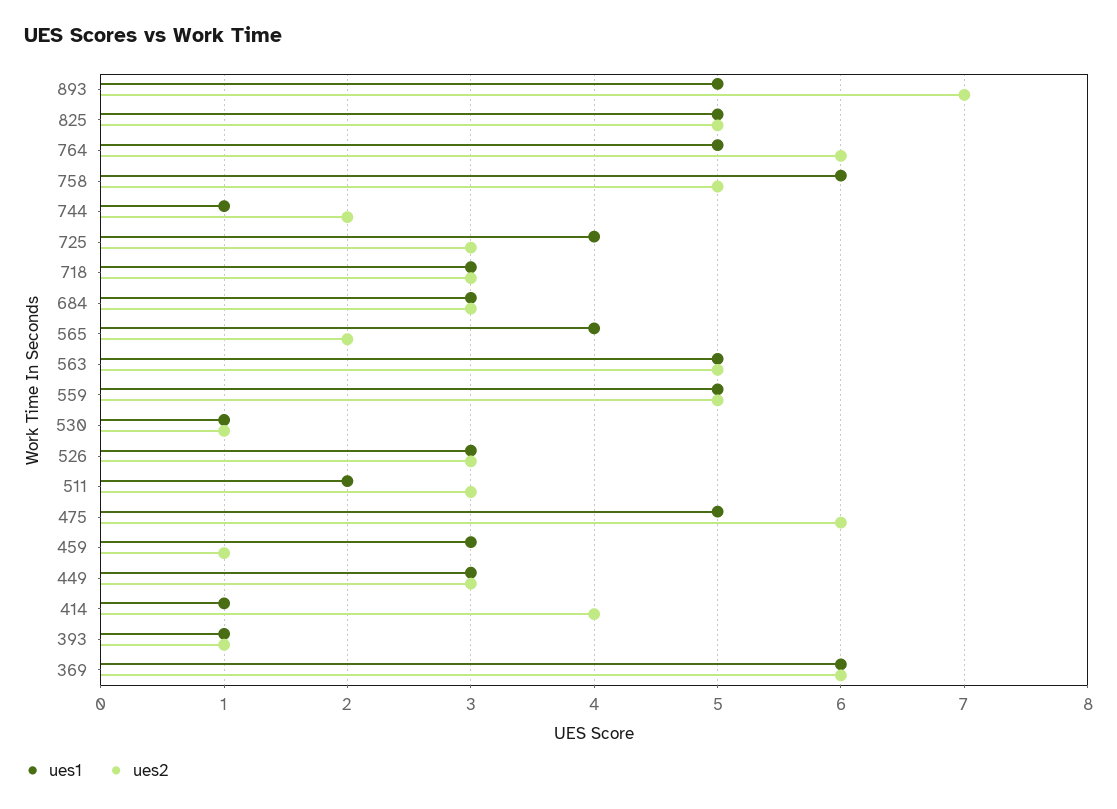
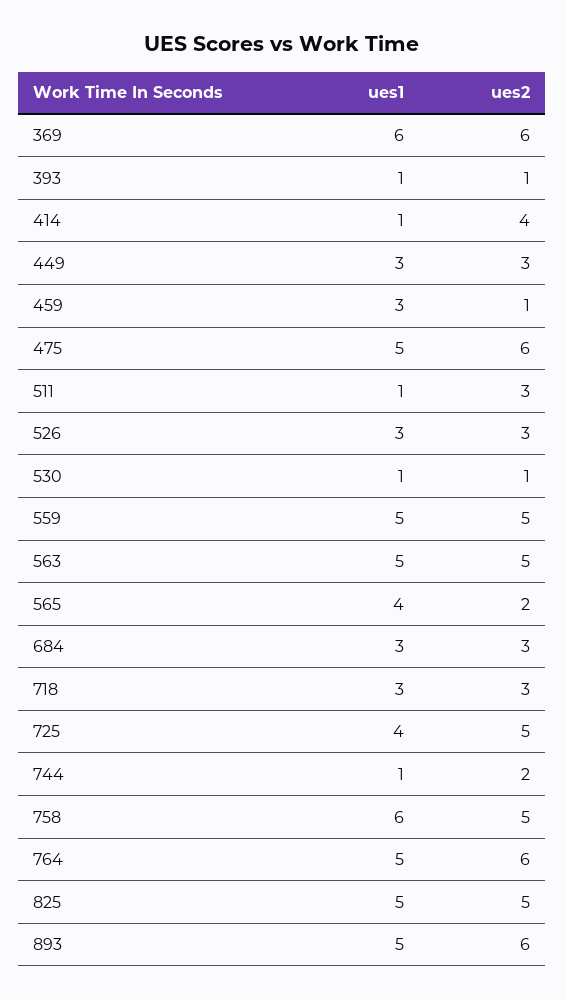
ues2, 893: 7 -> 6
ues2, 725: 3 -> 5
ues1, 511: 2 -> 1

